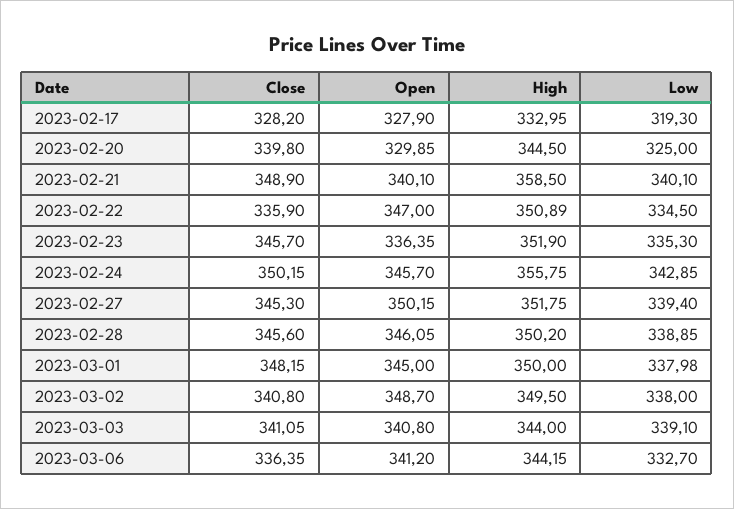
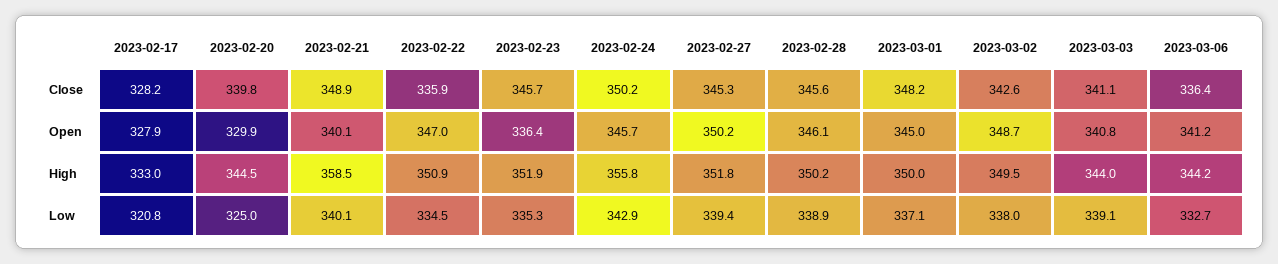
Low, 2023-02-17: 319.3 -> 320.8
Low, 2023-03-01: 337.98 -> 337.1
Close, 2023-03-02: 340.8 -> 342.6

